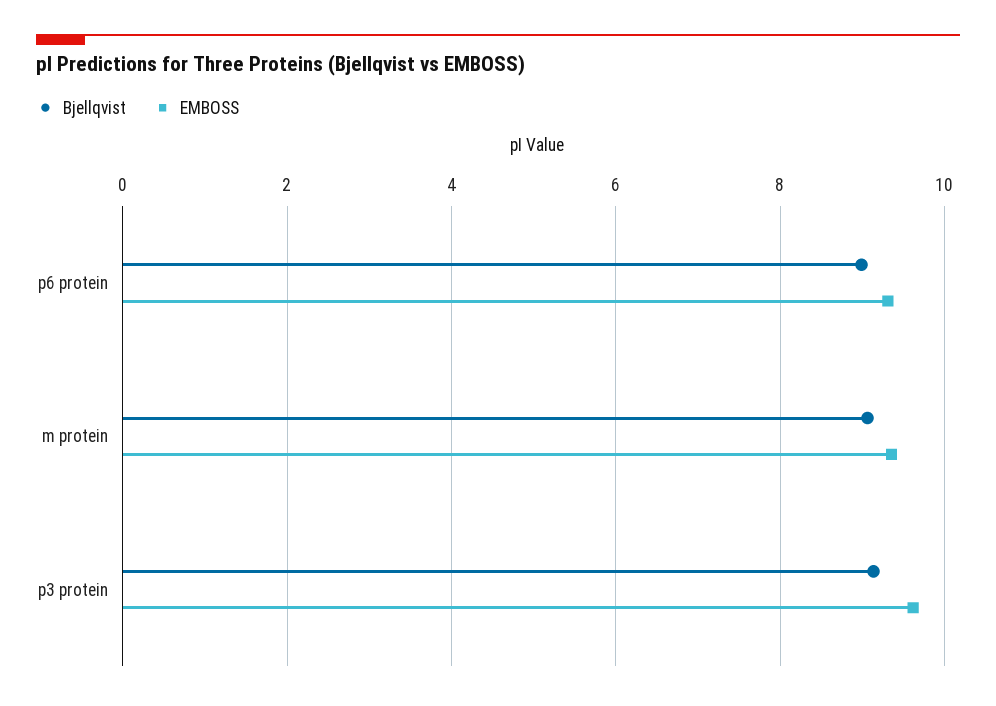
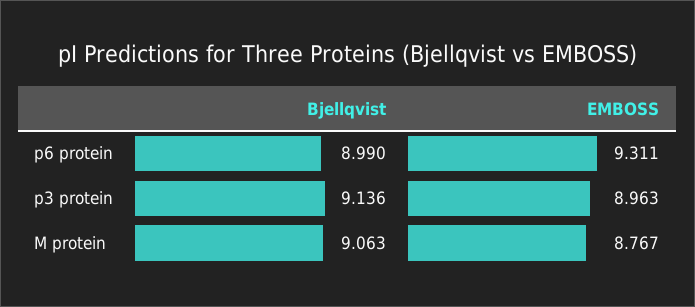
EMBOSS, m protein: 9.4 -> 8.767
EMBOSS, p3 protein: 9.6 -> 8.963

